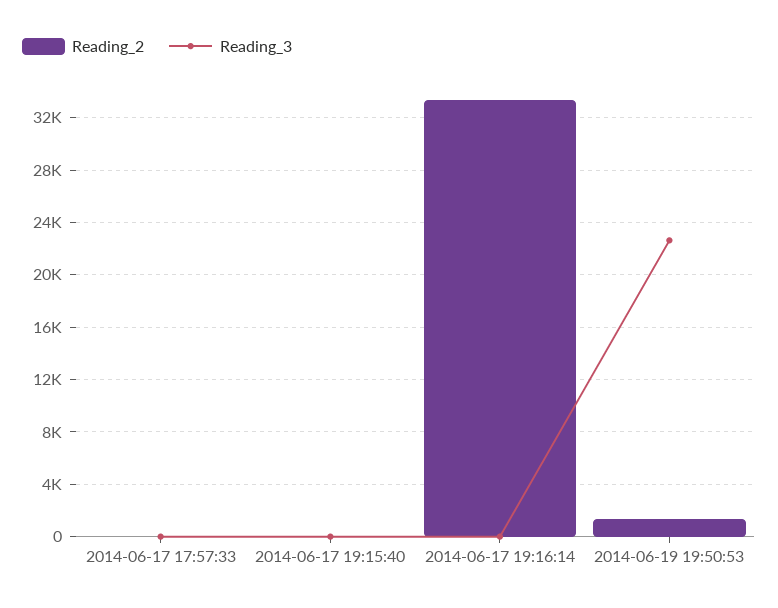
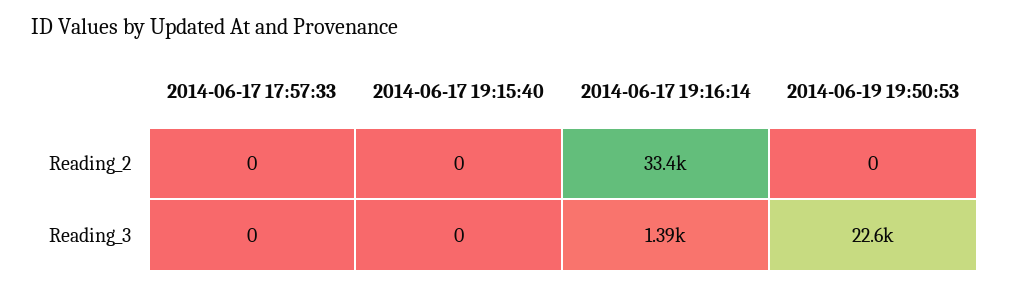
Reading_3, 2014-06-17 19:16:14: 0 -> 1390
Reading_2, 2014-06-19 19:50:53: 1500 -> 0

